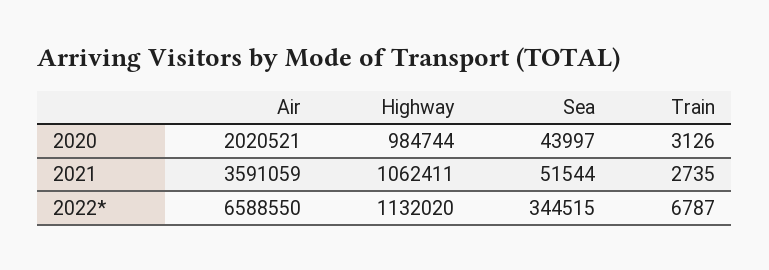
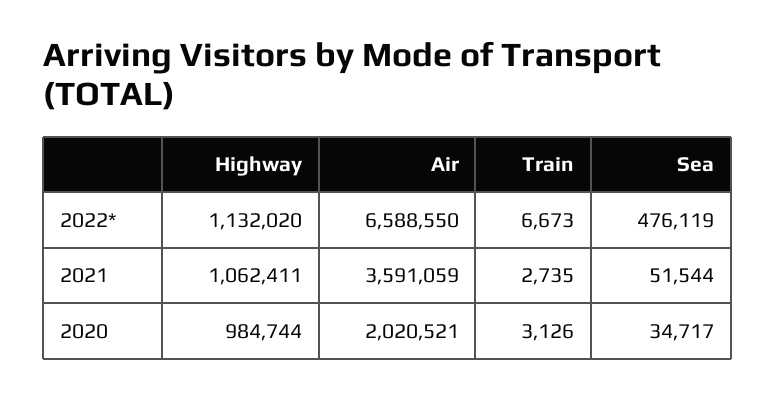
Sea, 2020: 43997 -> 34717
Sea, 2022*: 344515 -> 476119
Train, 2022*: 6787 -> 6673

